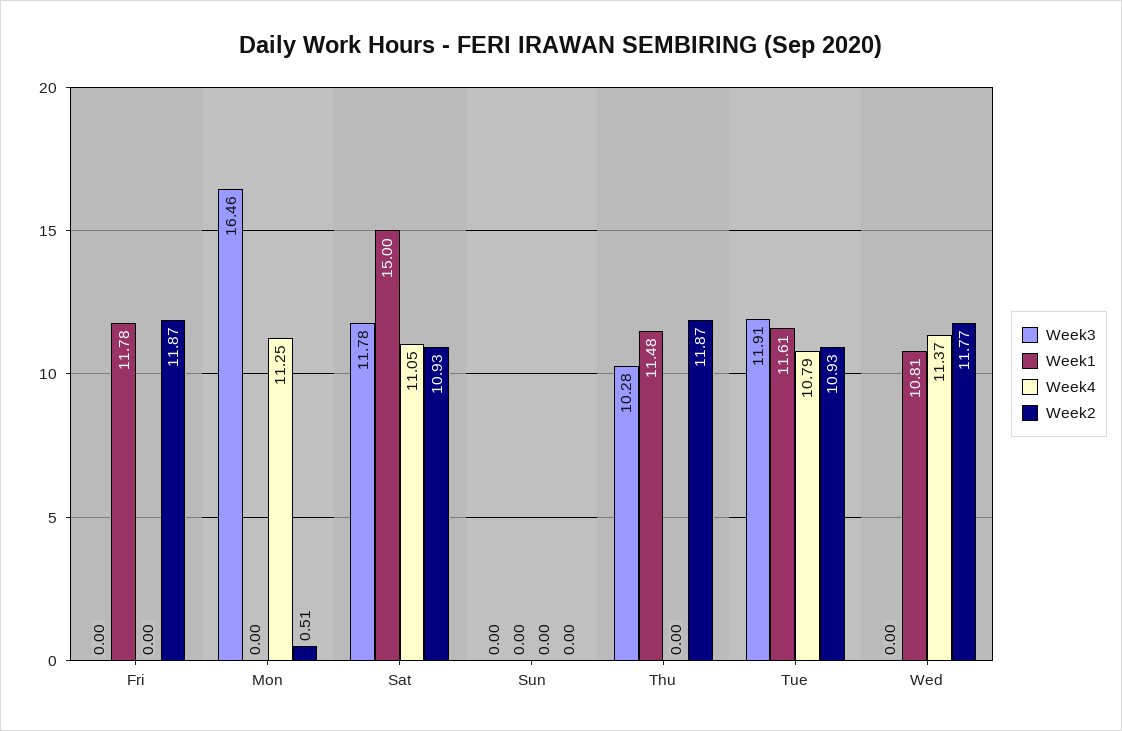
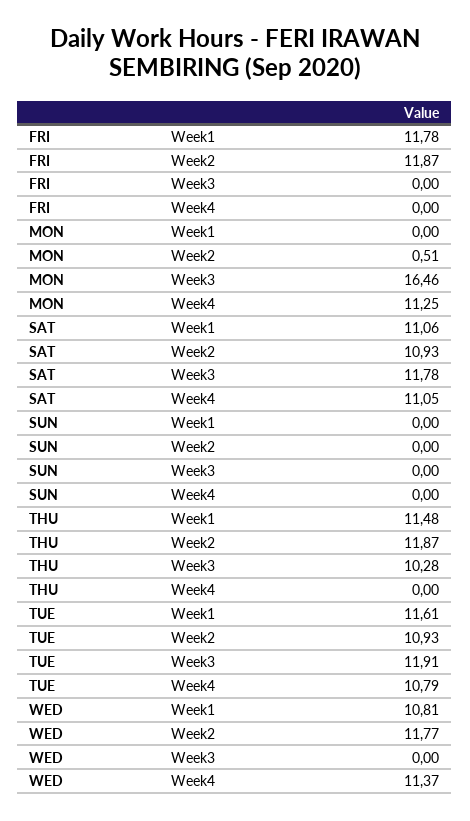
Week1, Sat: 15 -> 11.06

